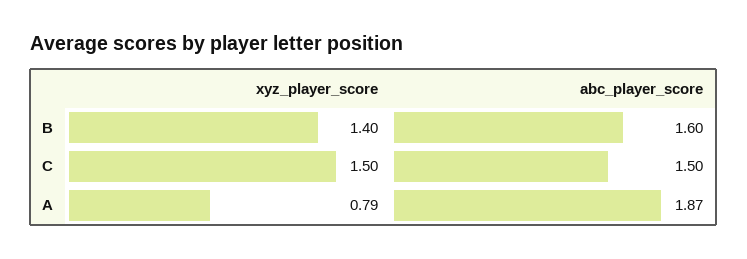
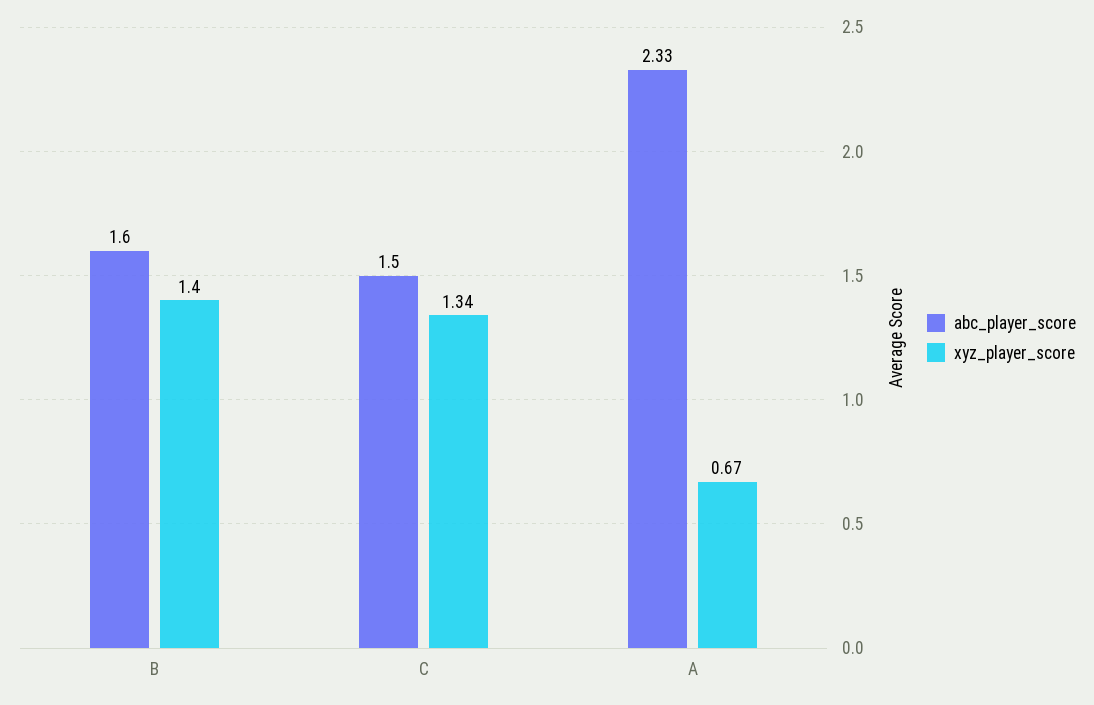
xyz_player_score, C: 1.5 -> 1.34
xyz_player_score, A: 0.79 -> 0.67
abc_player_score, A: 1.87 -> 2.33

